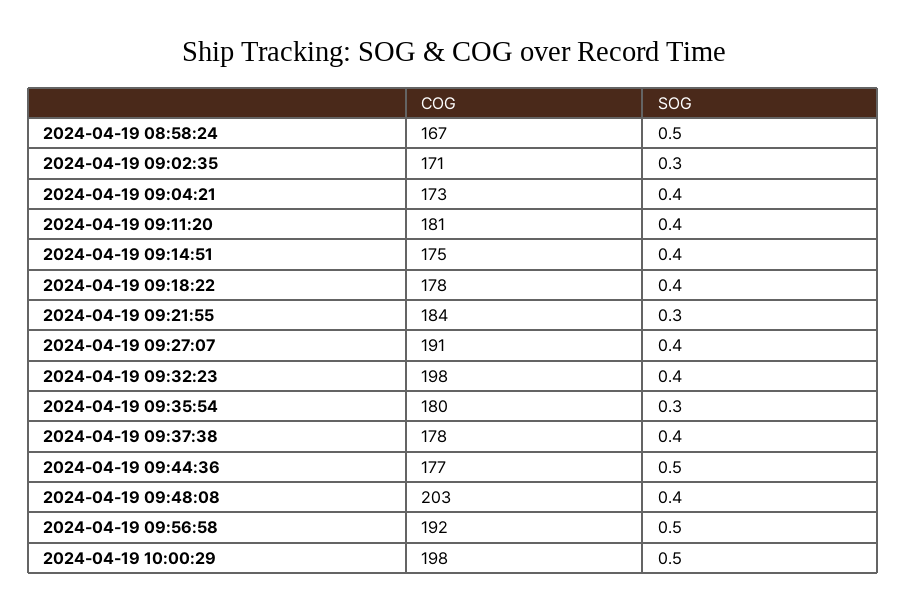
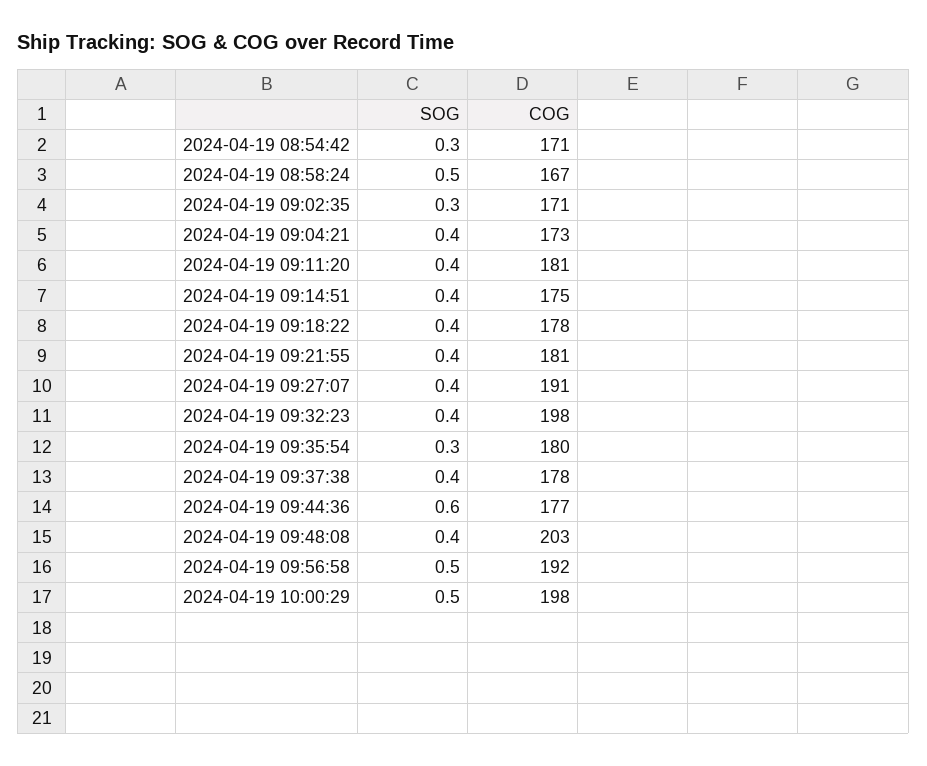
COG, 2024-04-19 09:21:55: 184 -> 181
SOG, 2024-04-19 09:21:55: 0.3 -> 0.4
SOG, 2024-04-19 09:44:36: 0.5 -> 0.6
SOG, 2024-04-19 08:54:42: none -> 0.3
COG, 2024-04-19 08:54:42: none -> 171

